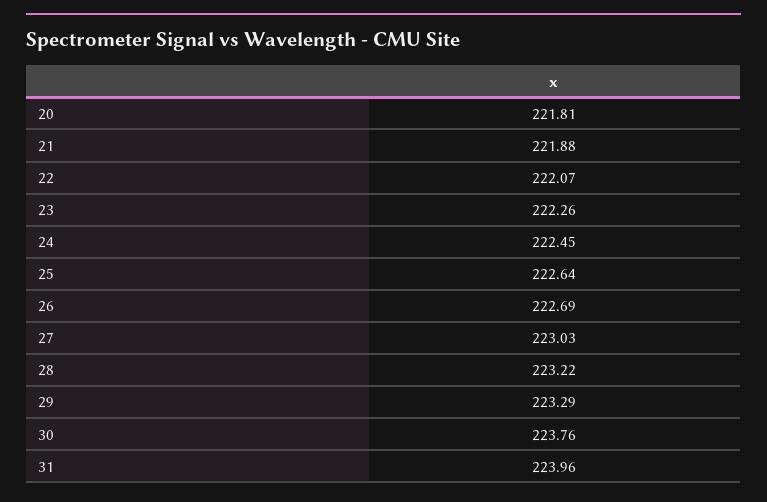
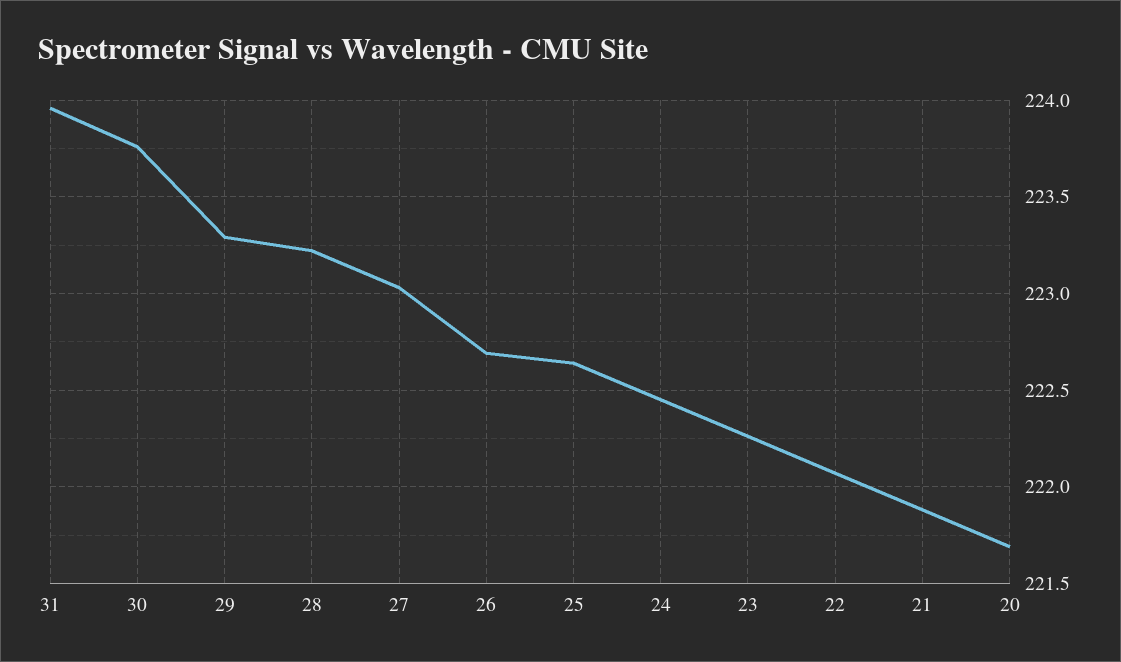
20: 221.81 -> 221.7

